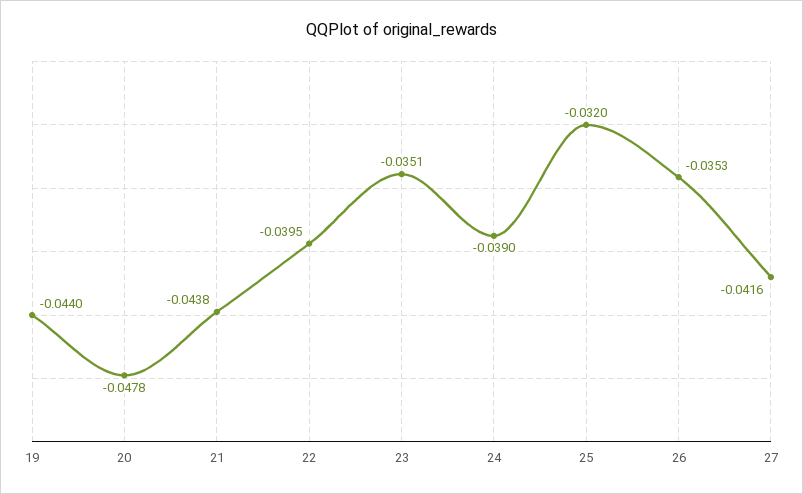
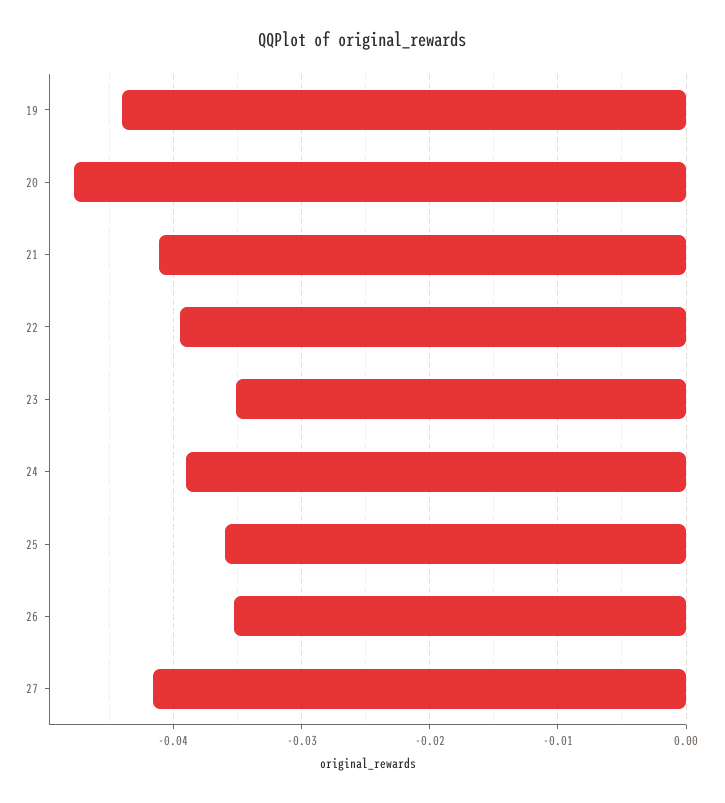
21: -0.0438 -> -0.041
25: -0.032 -> -0.036

